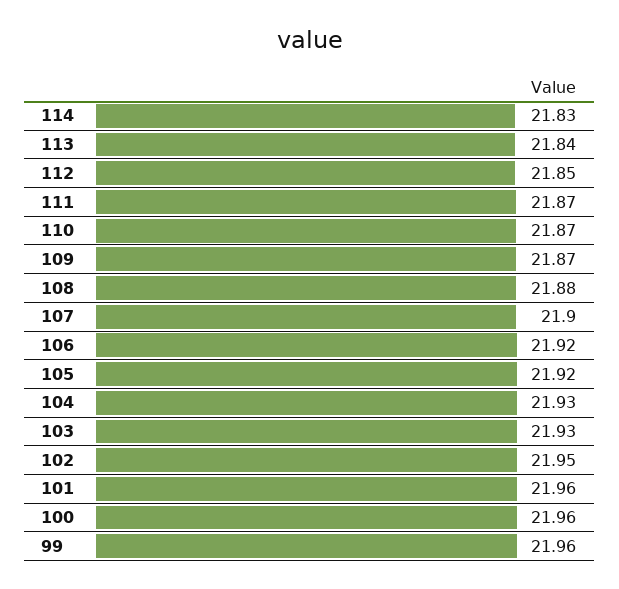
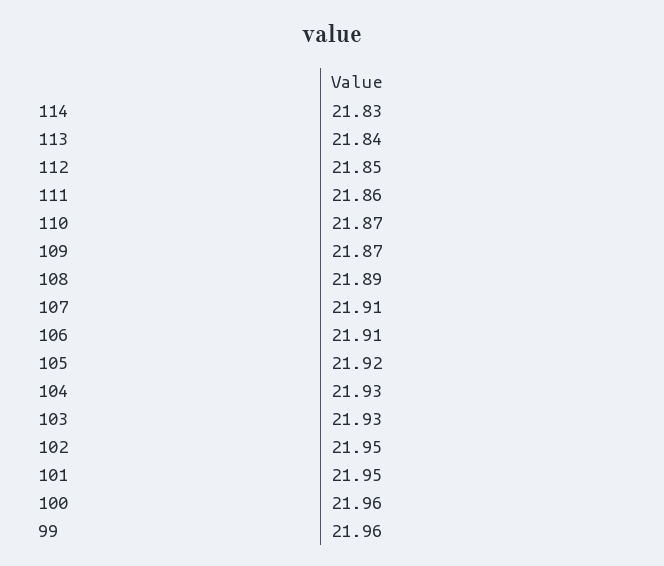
111: 21.87 -> 21.86
108: 21.88 -> 21.89
107: 21.9 -> 21.91
106: 21.92 -> 21.91
101: 21.96 -> 21.95

